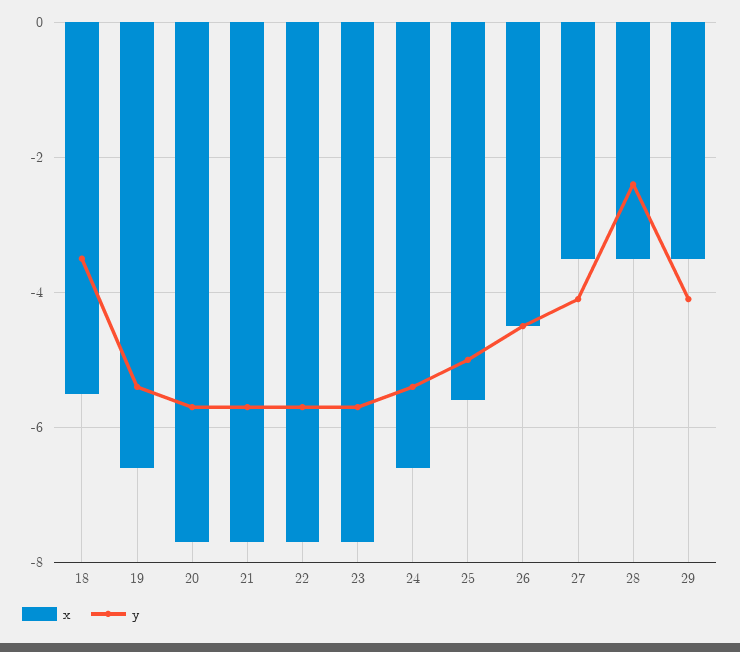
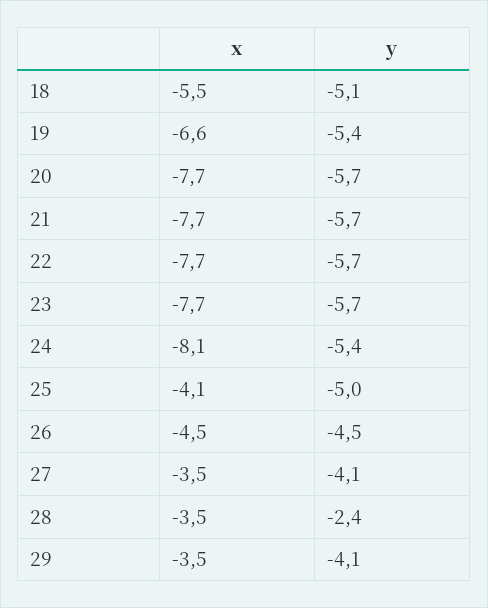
y, 18: -3.5 -> -5.1
x, 24: -6.5 -> -8.1
x, 25: -5.5 -> -4.1

